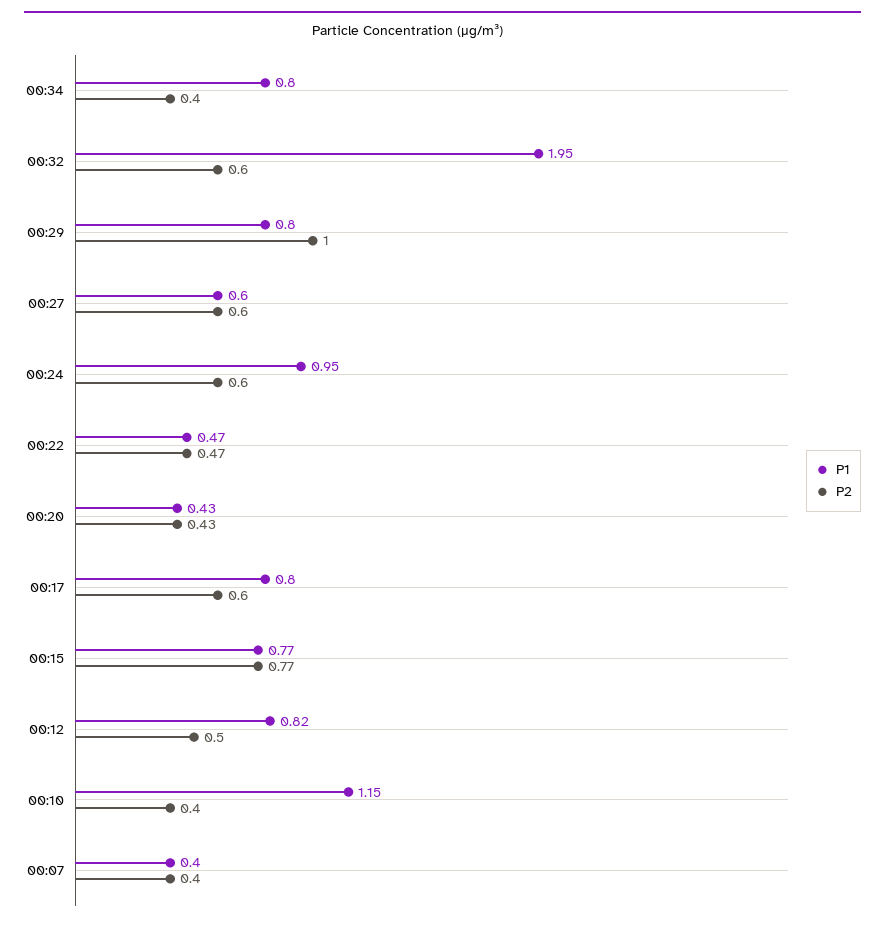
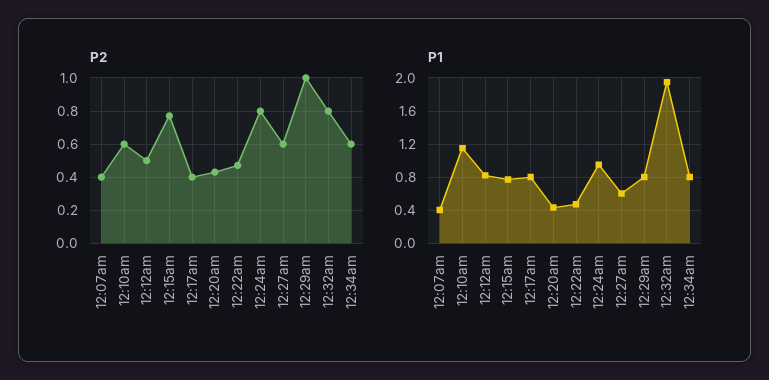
P2, 00:34: 0.4 -> 0.6
P2, 00:32: 0.6 -> 0.8
P2, 00:24: 0.6 -> 0.8
P2, 00:17: 0.6 -> 0.4
P2, 00:10: 0.4 -> 0.6

